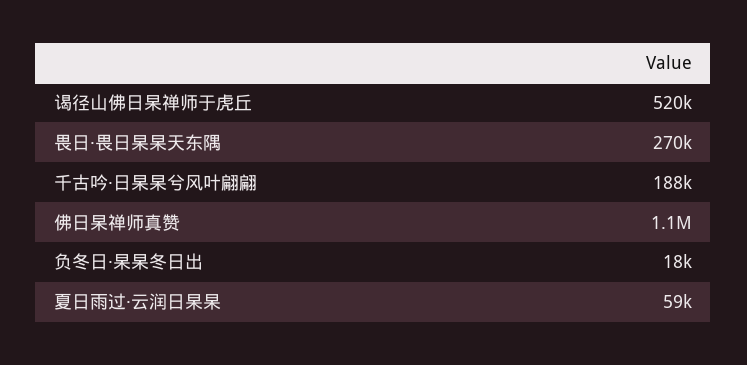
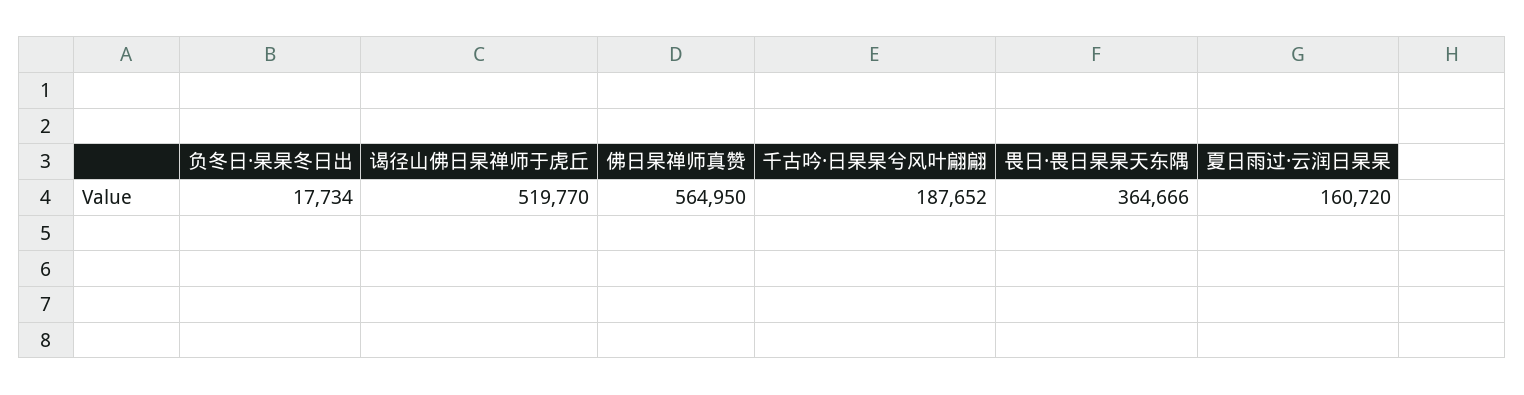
畏日·畏日杲杲天东隅: 270000 -> 364666
佛日杲禅师真赞: 1100000 -> 564950
夏日雨过·云润日杲杲: 59000 -> 160720

